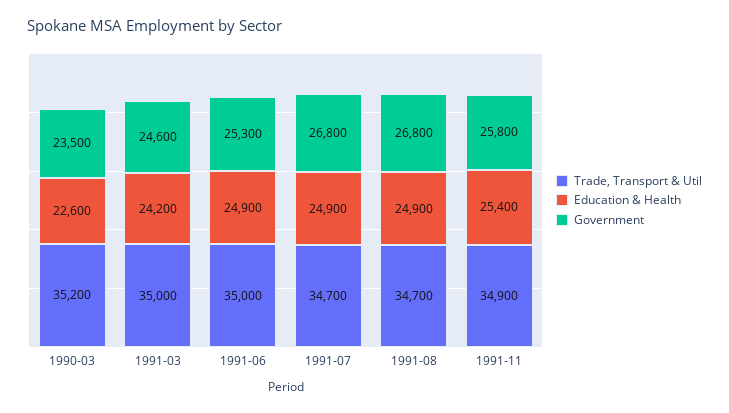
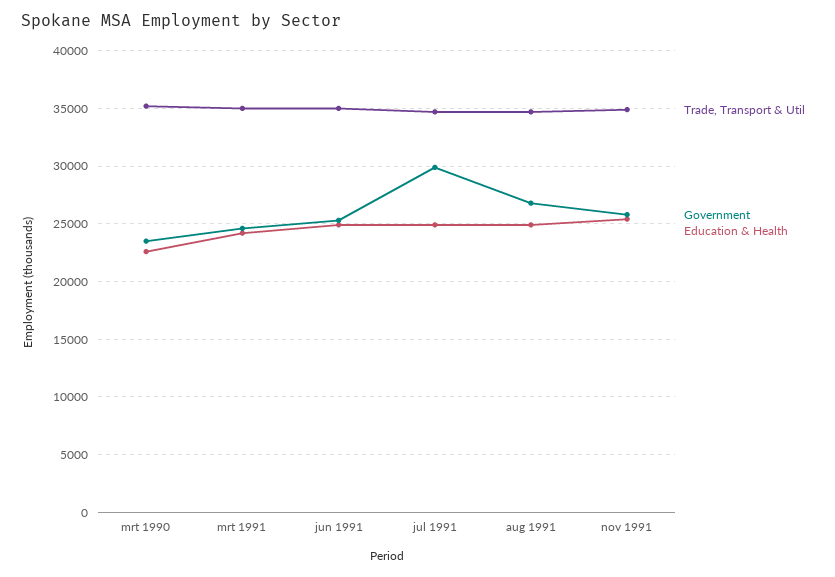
Government, 1991-07: 26800 -> 30000

